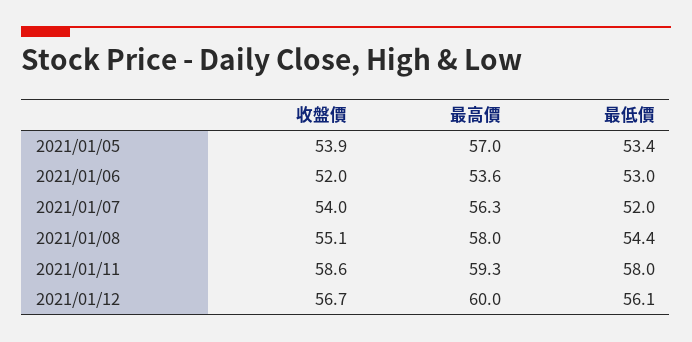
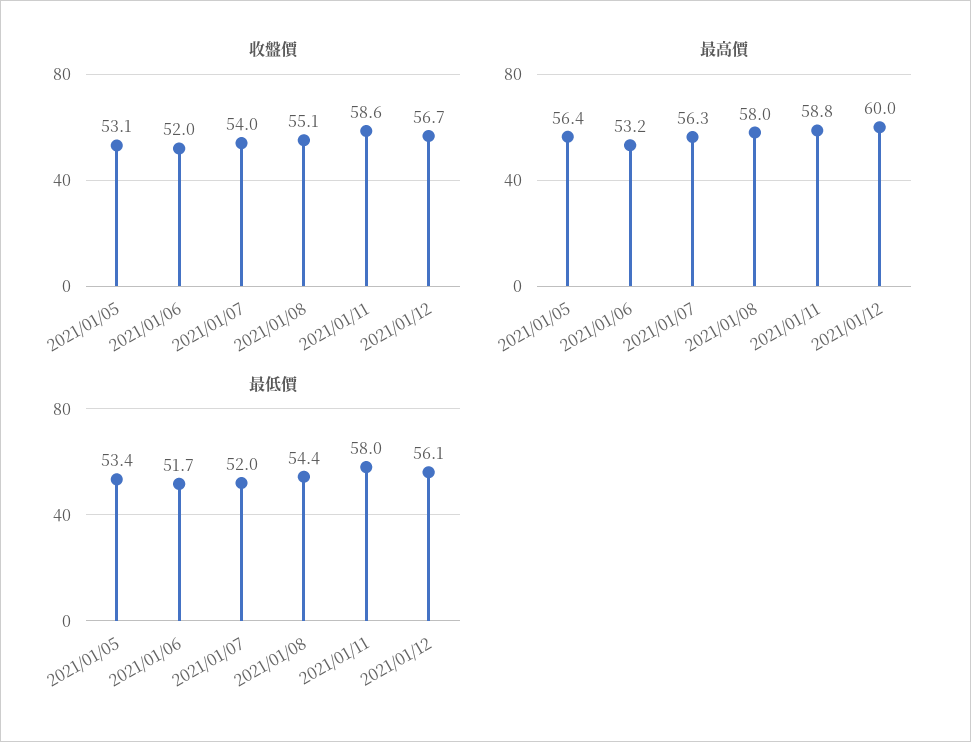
收盤價, 2021/01/05: 53.9 -> 53.1
最高價, 2021/01/05: 57 -> 56.4
最高價, 2021/01/06: 53.6 -> 53.2
最低價, 2021/01/06: 53 -> 51.7
最高價, 2021/01/11: 59.3 -> 58.8

